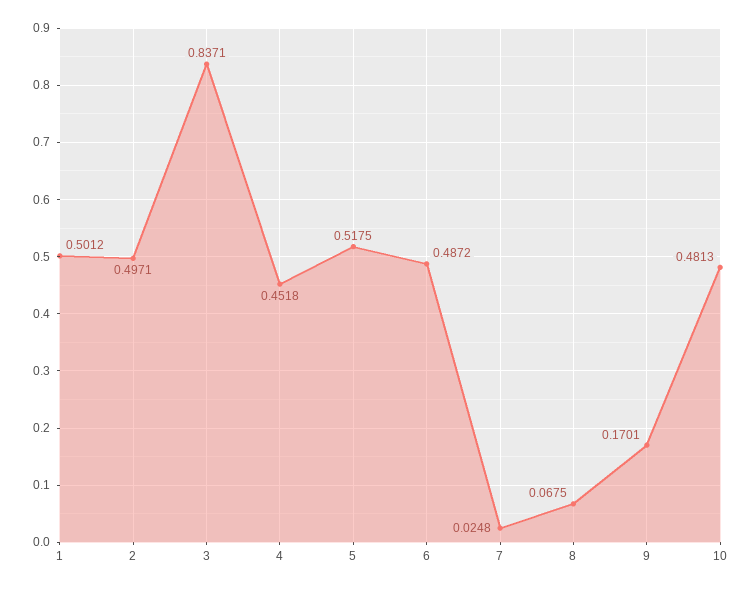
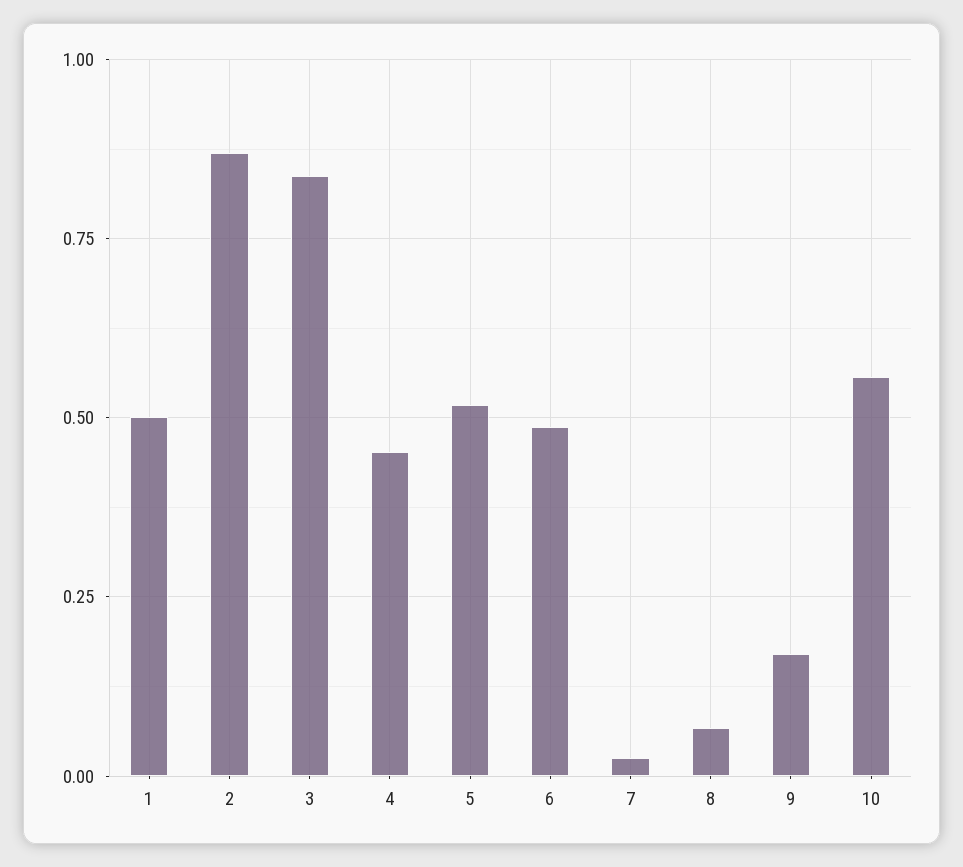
2: 0.4971 -> 0.875
10: 0.4813 -> 0.55

